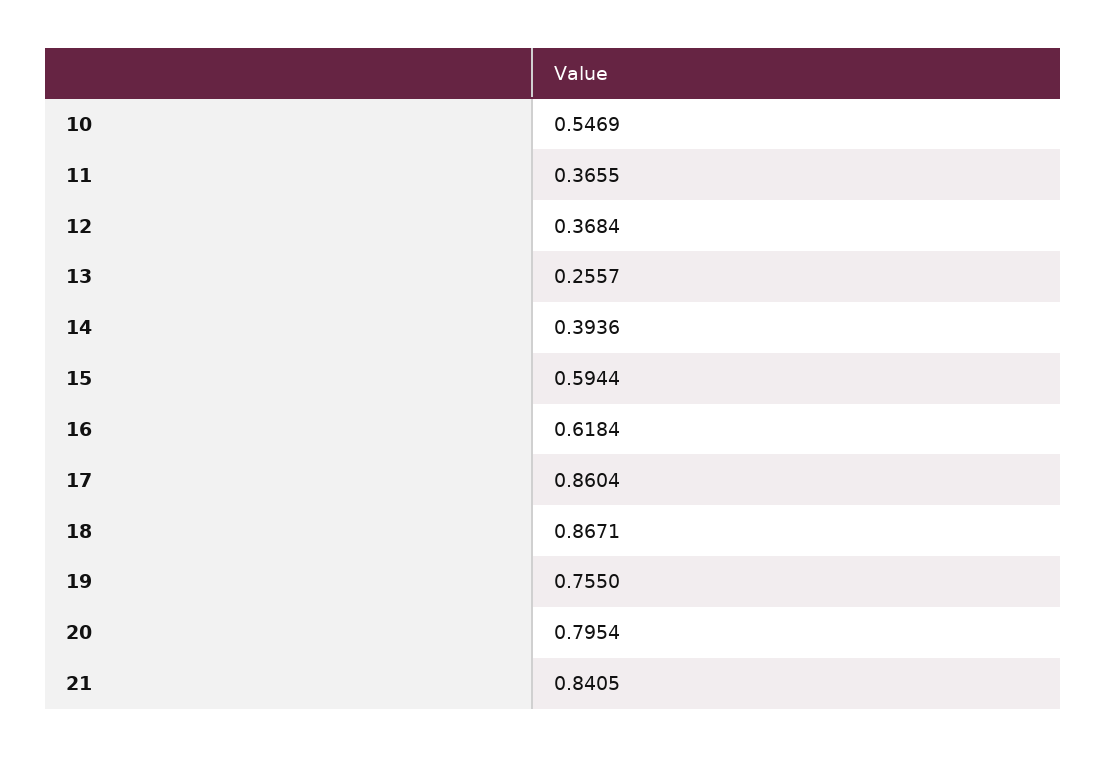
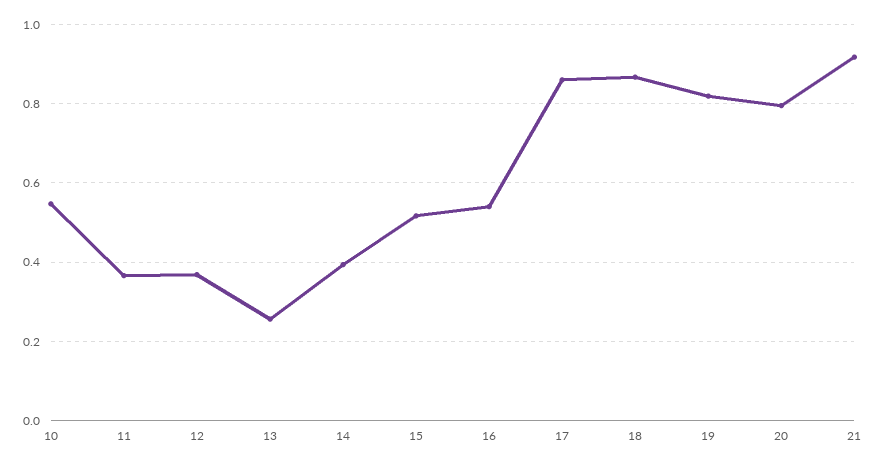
15: 0.5944 -> 0.52
16: 0.6184 -> 0.54
19: 0.755 -> 0.82
21: 0.8405 -> 0.92

